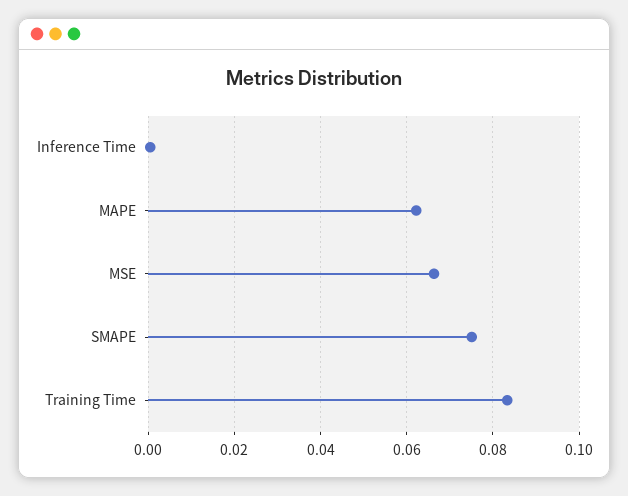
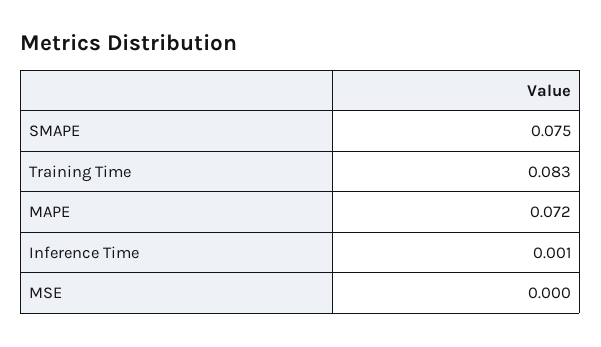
MAPE: 0.062 -> 0.072
MSE: 0.066 -> 0

